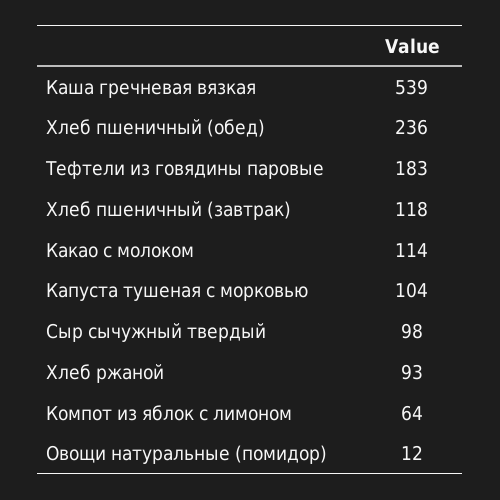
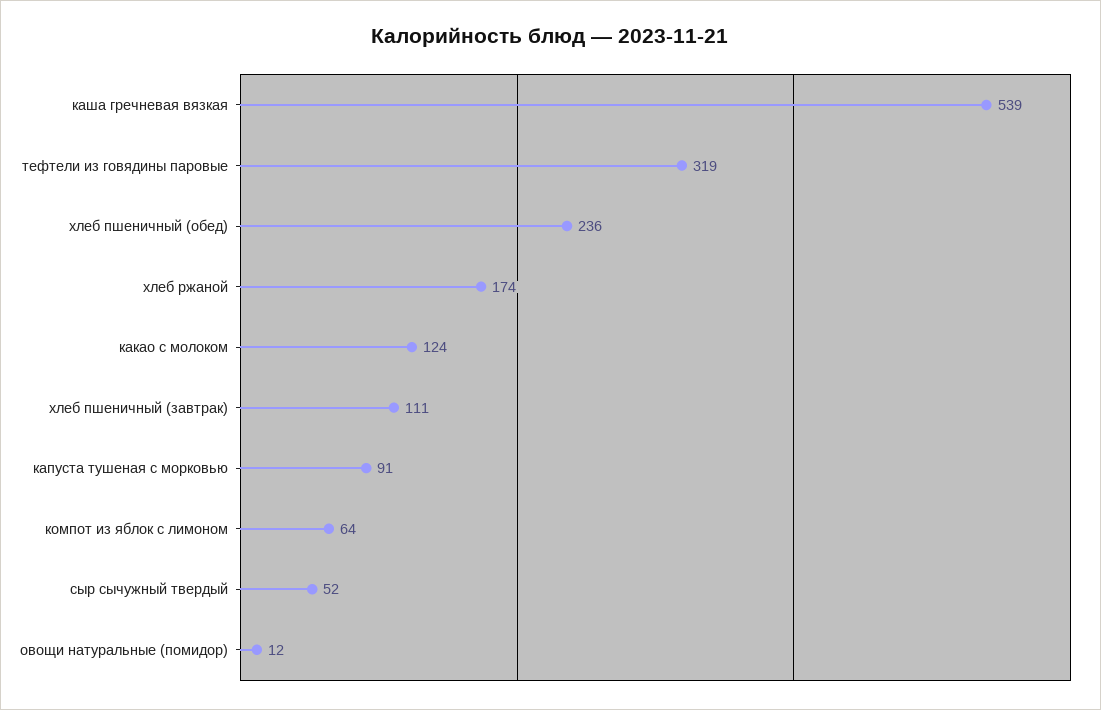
Тефтели из говядины паровые: 183 -> 319
Хлеб пшеничный (завтрак): 118 -> 111
Какао с молоком: 114 -> 124
Капуста тушеная с морковью: 104 -> 91
Сыр сычужный твердый: 98 -> 52
Хлеб ржаной: 93 -> 174

